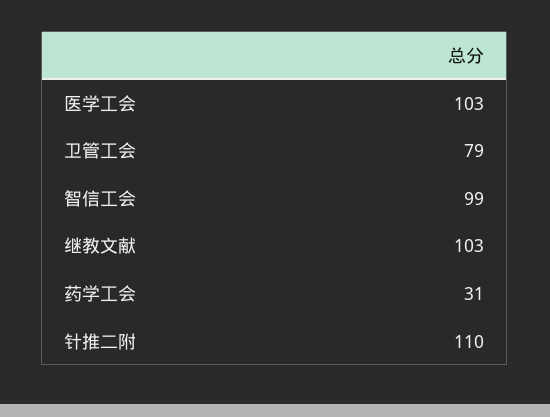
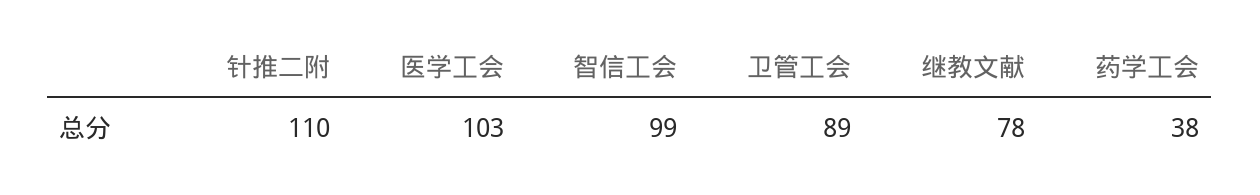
卫管工会: 79 -> 89
继教文献: 103 -> 78
药学工会: 31 -> 38

